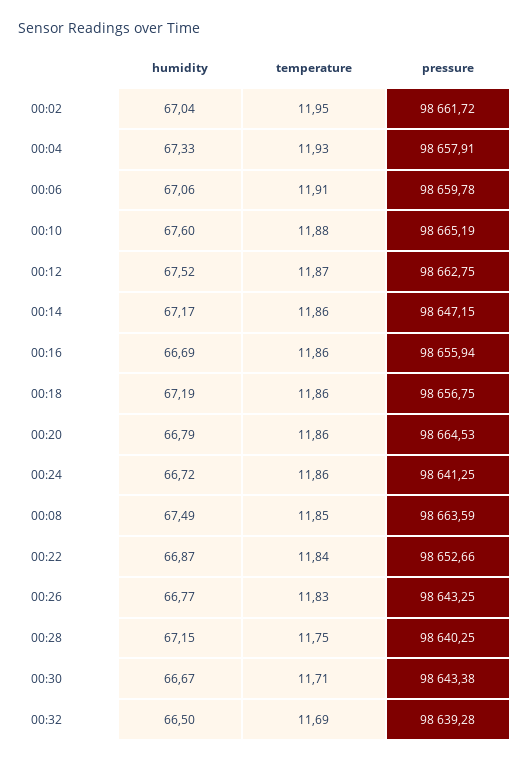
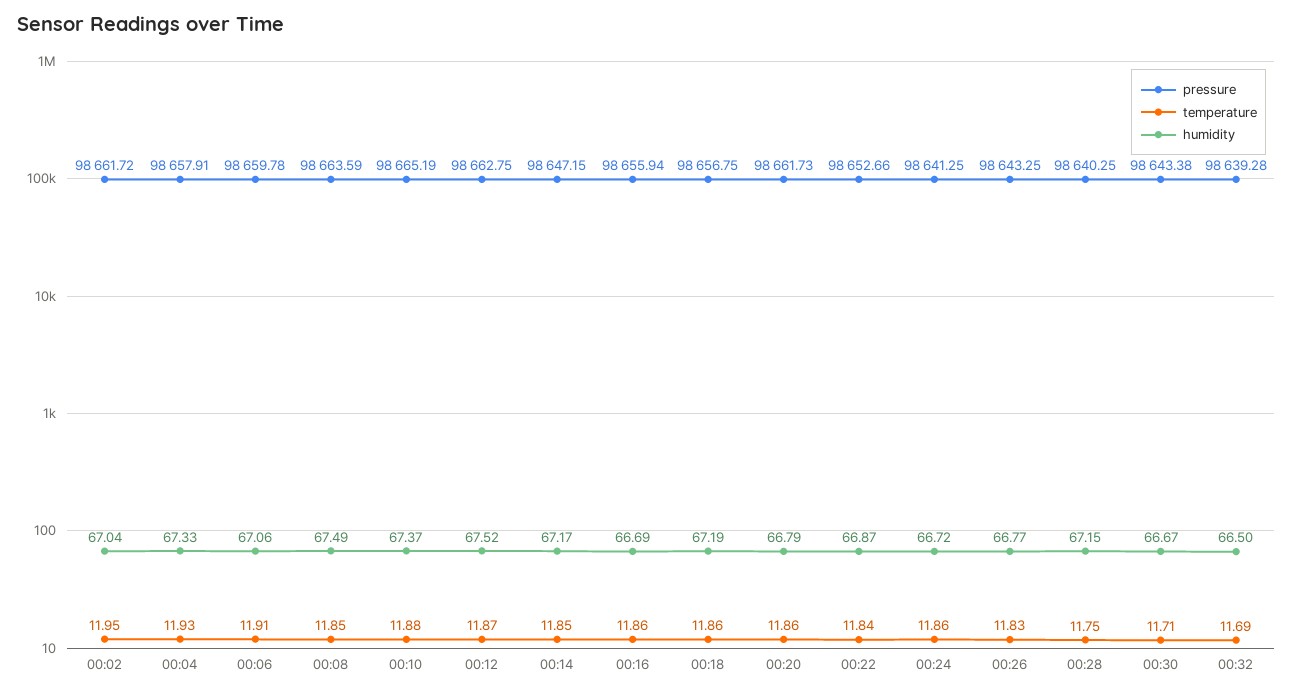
humidity, 00:10: 67.6 -> 67.37
temperature, 00:14: 11.86 -> 11.85
pressure, 00:20: 98664.53 -> 98661.73

